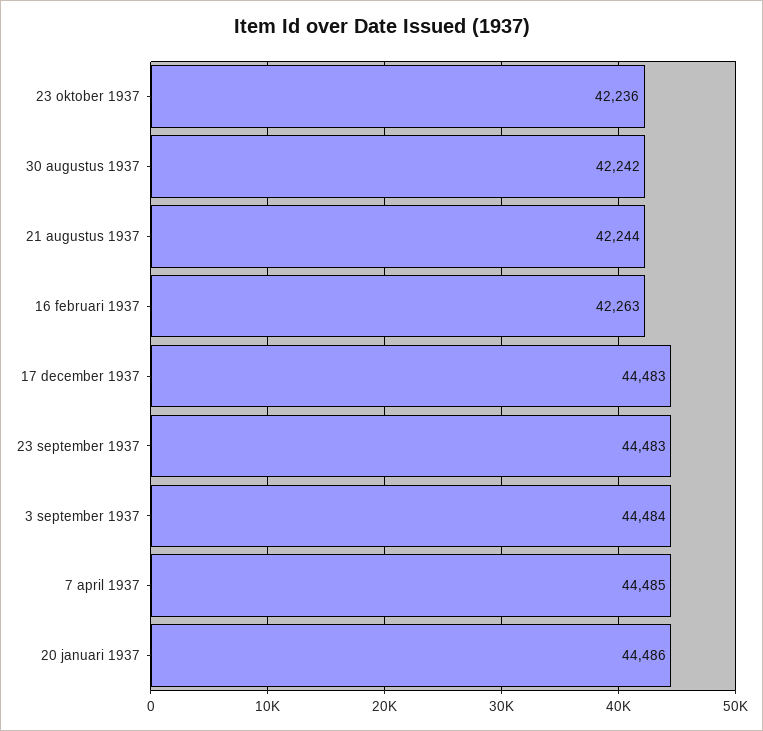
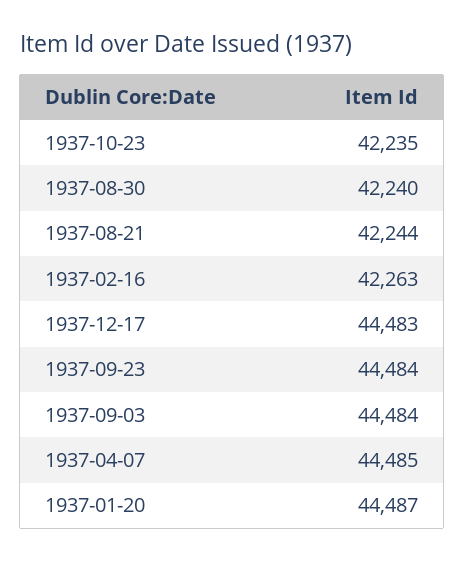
23 oktober 1937: 42236 -> 42235
30 augustus 1937: 42242 -> 42240
23 september 1937: 44483 -> 44484
20 januari 1937: 44486 -> 44487

